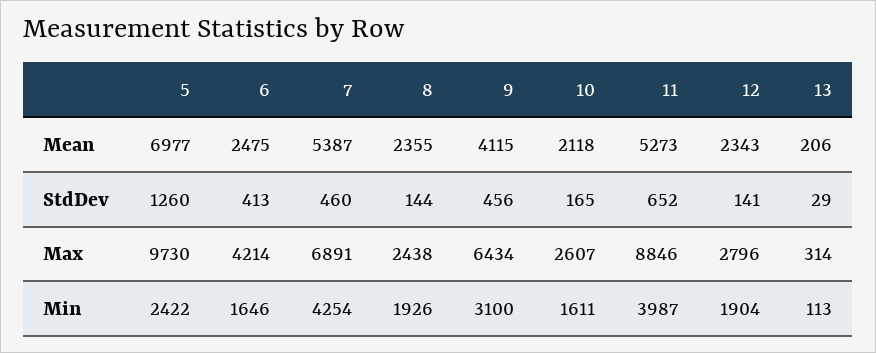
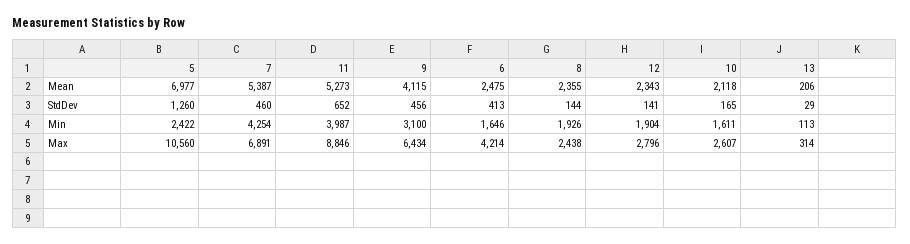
5, Max: 9730 -> 10560

